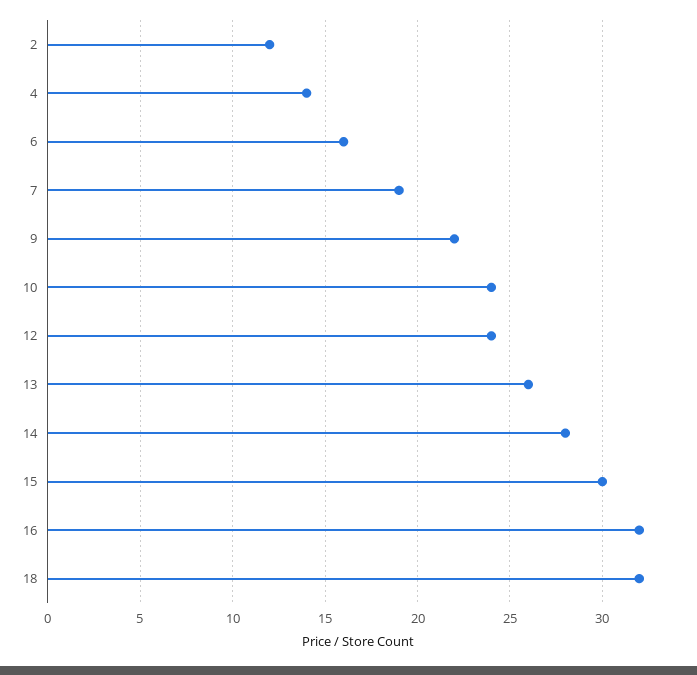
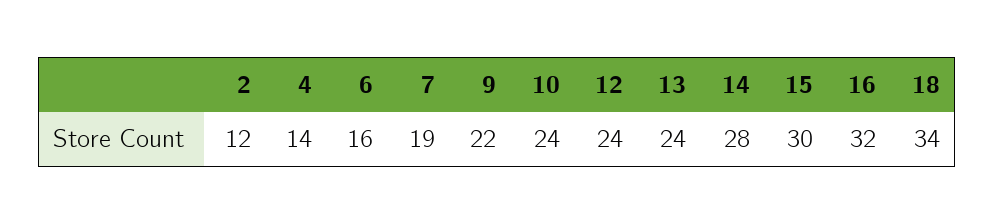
13: 26 -> 24
18: 32 -> 34

